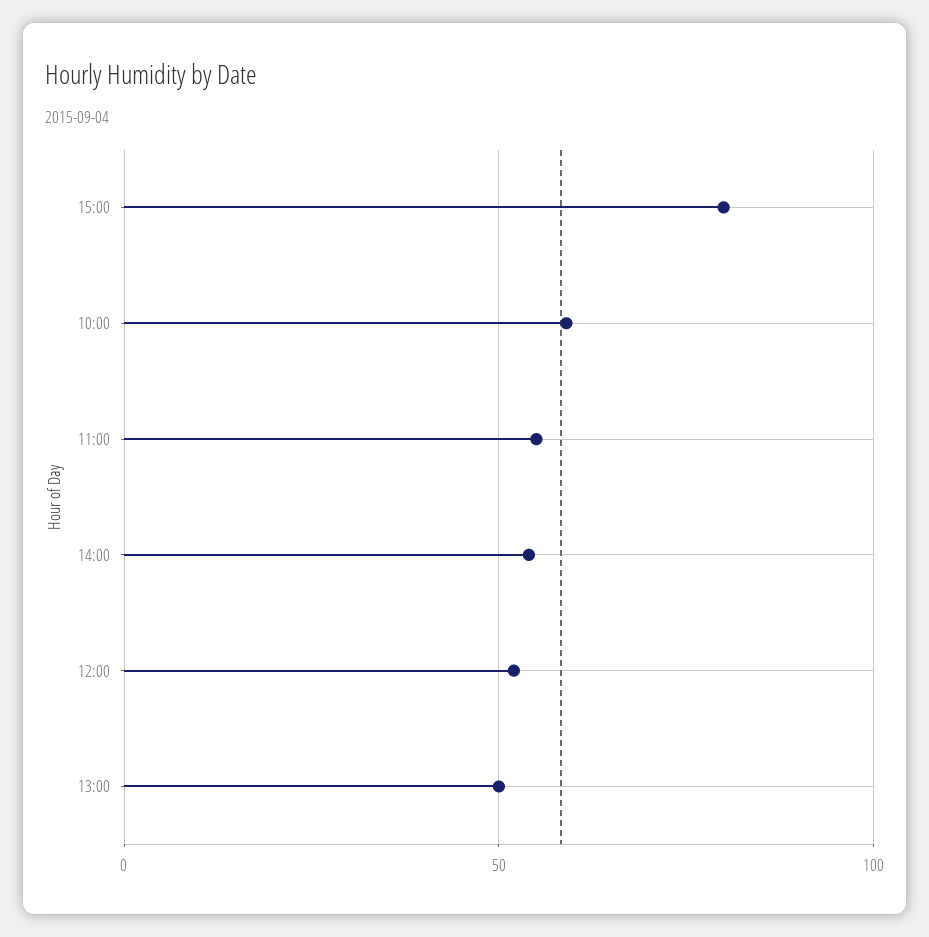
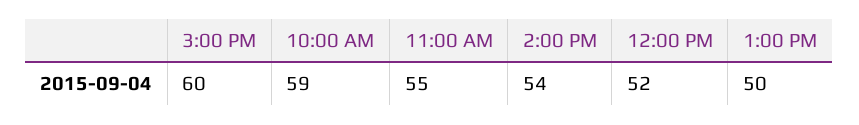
15:00: 80 -> 60

